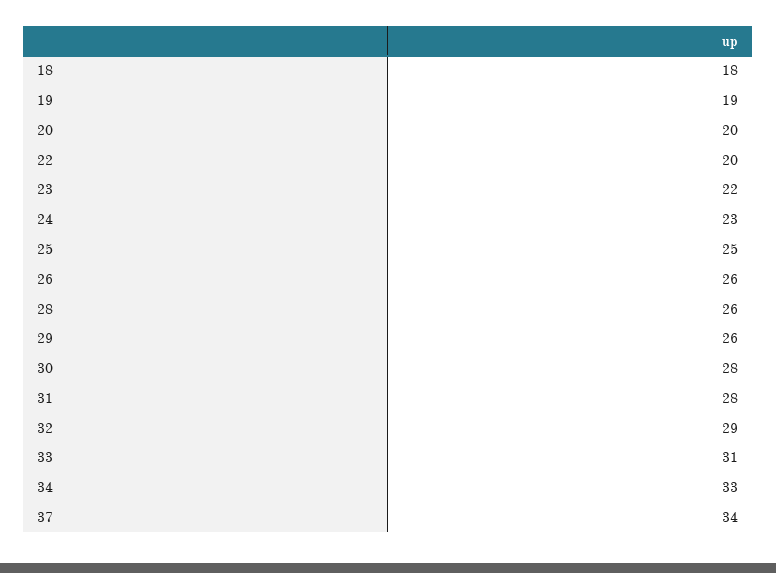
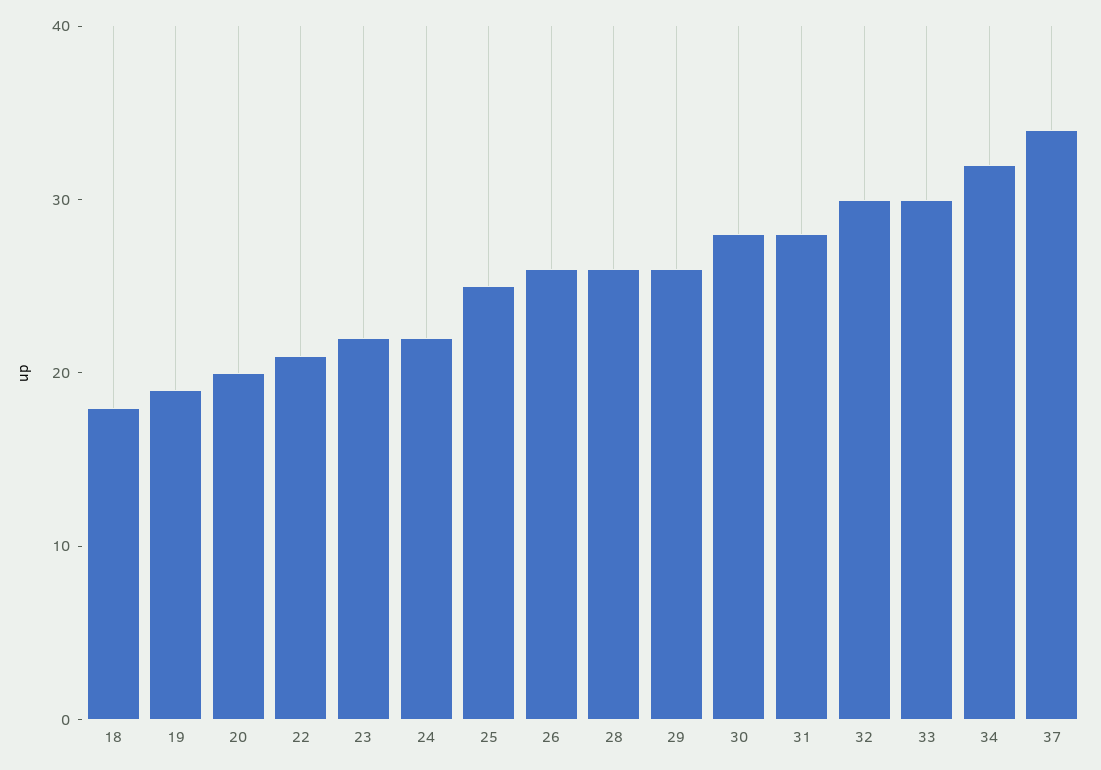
22: 20 -> 21
24: 23 -> 22
32: 29 -> 30
33: 31 -> 30
34: 33 -> 32

